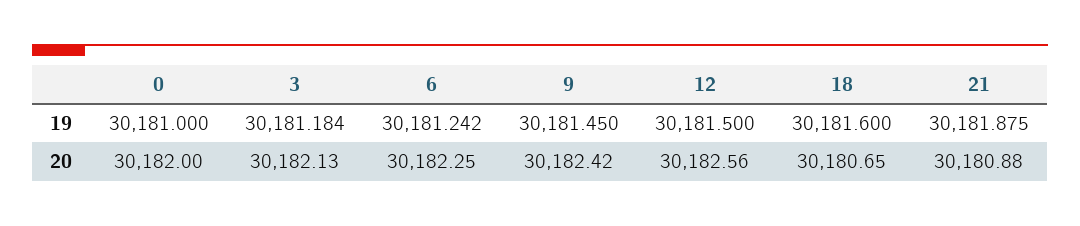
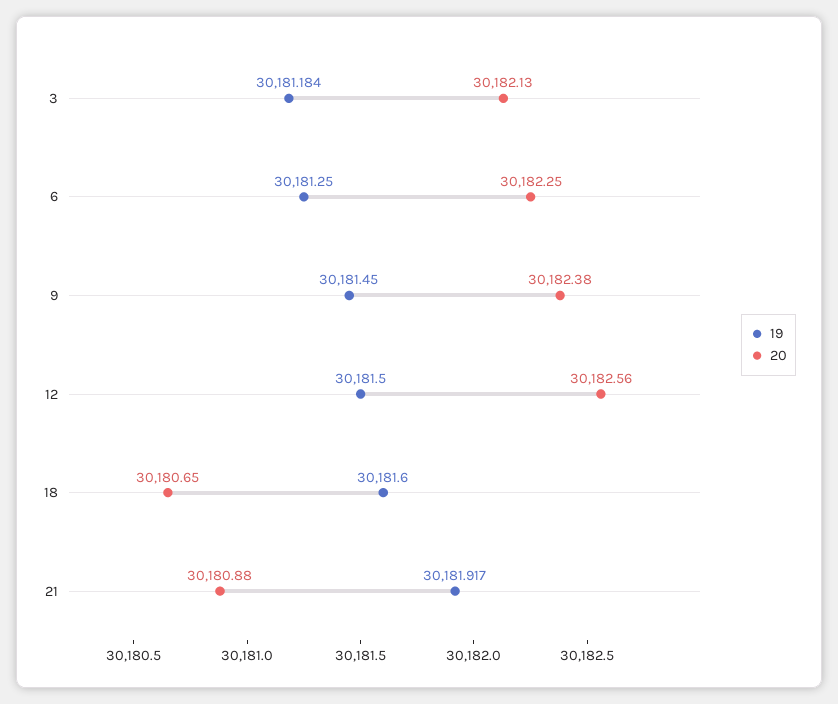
19, 0: 30181 -> none
19, 6: 30181.242 -> 30181.25
19, 21: 30181.875 -> 30181.917
20, 0: 30182 -> none
20, 9: 30182.42 -> 30182.38

